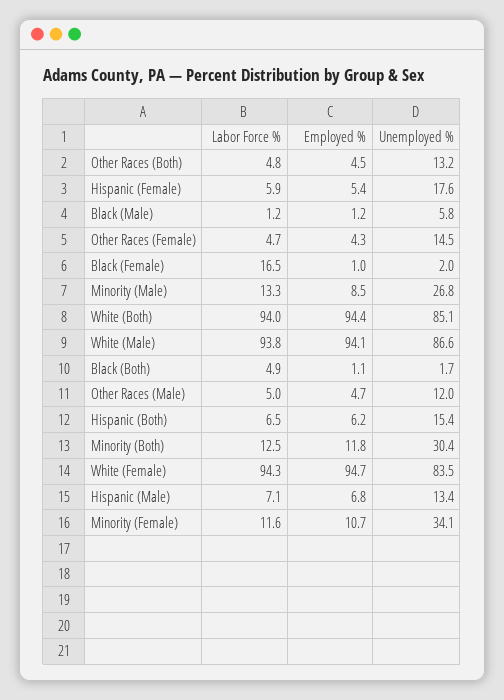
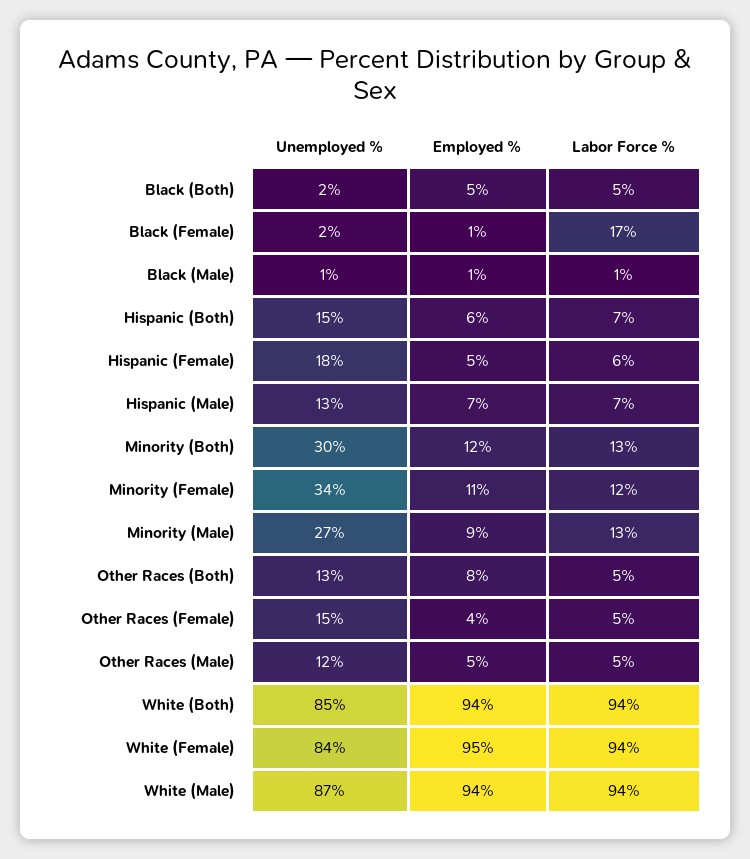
Employed %, Other Races (Both): 4.5 -> 8
Unemployed %, Black (Male): 5.8 -> 1
Employed %, Black (Both): 1.1 -> 5

